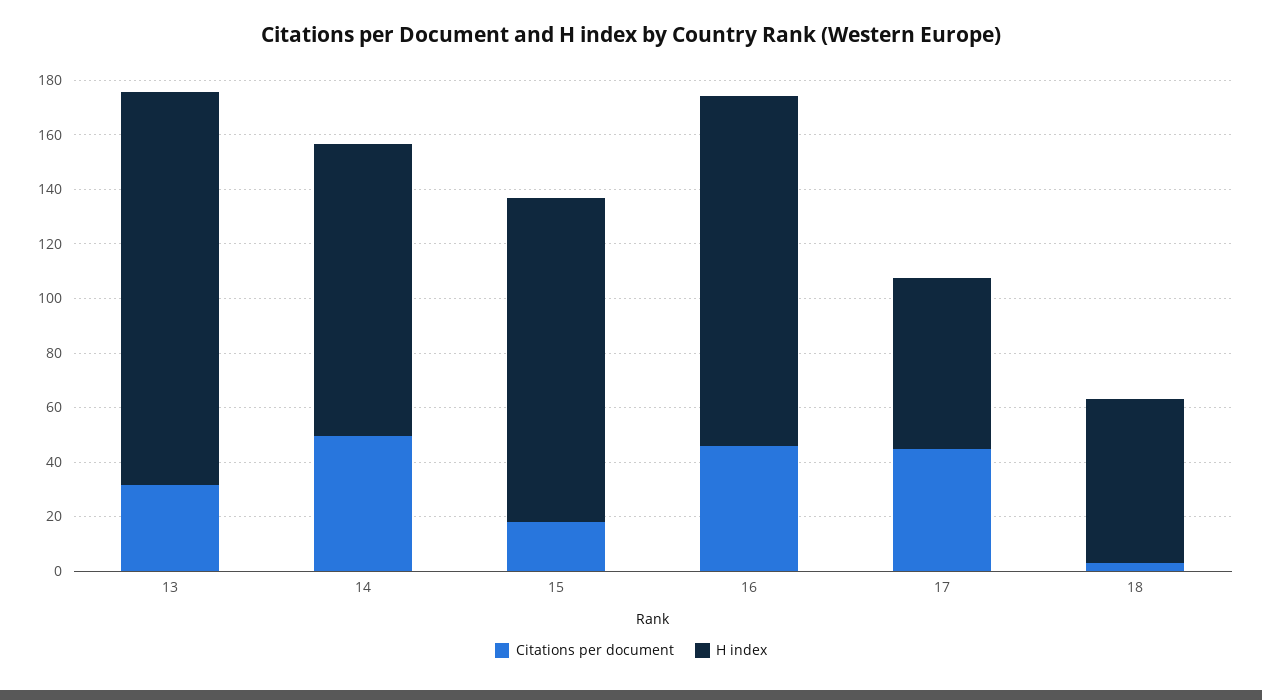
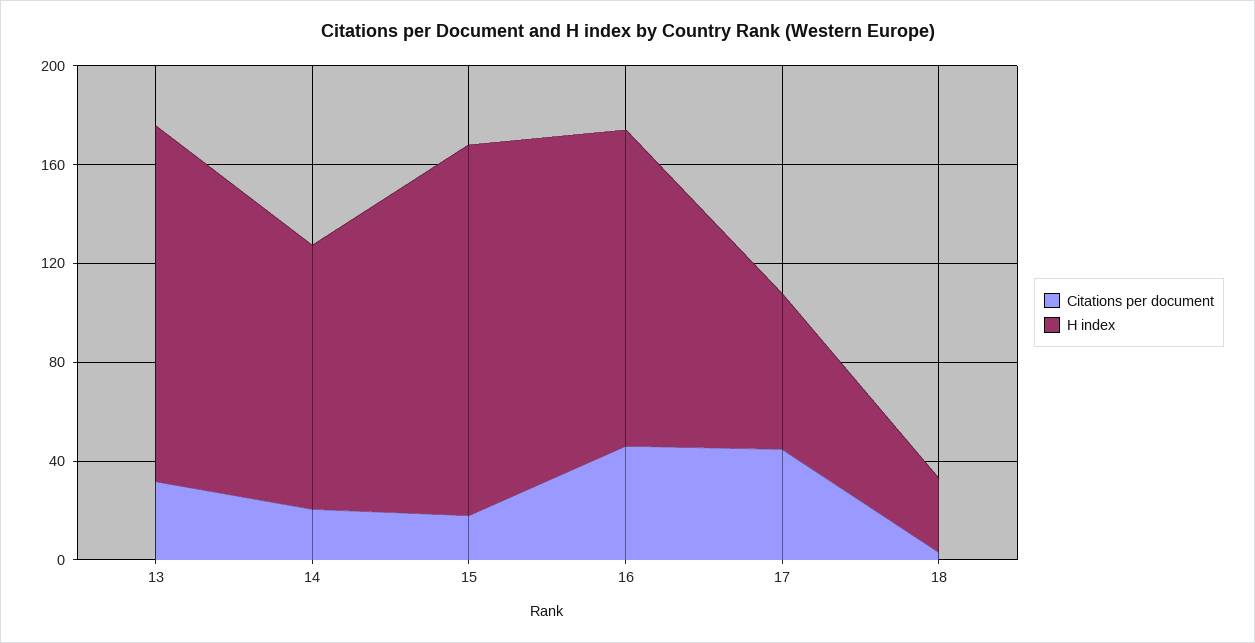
Citations per document, 14: 50 -> 20
H index, 15: 120 -> 150
H index, 18: 60 -> 30

